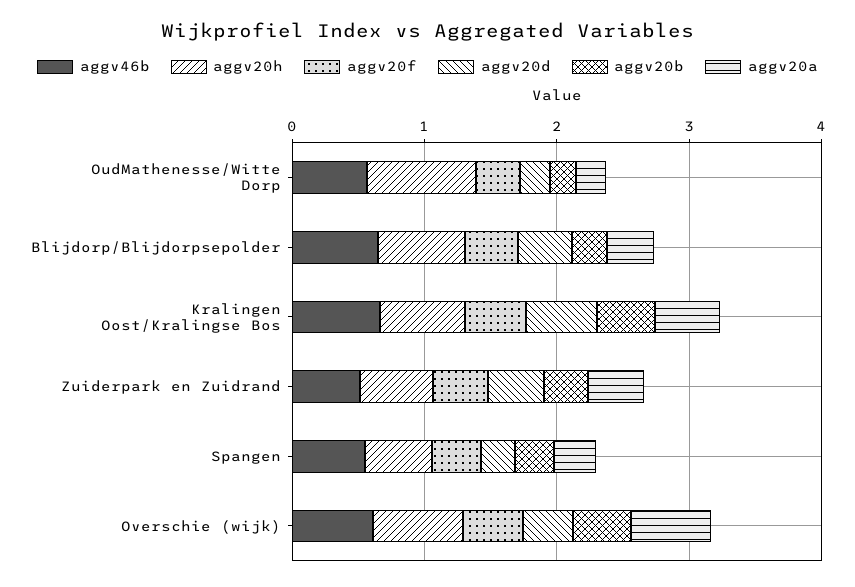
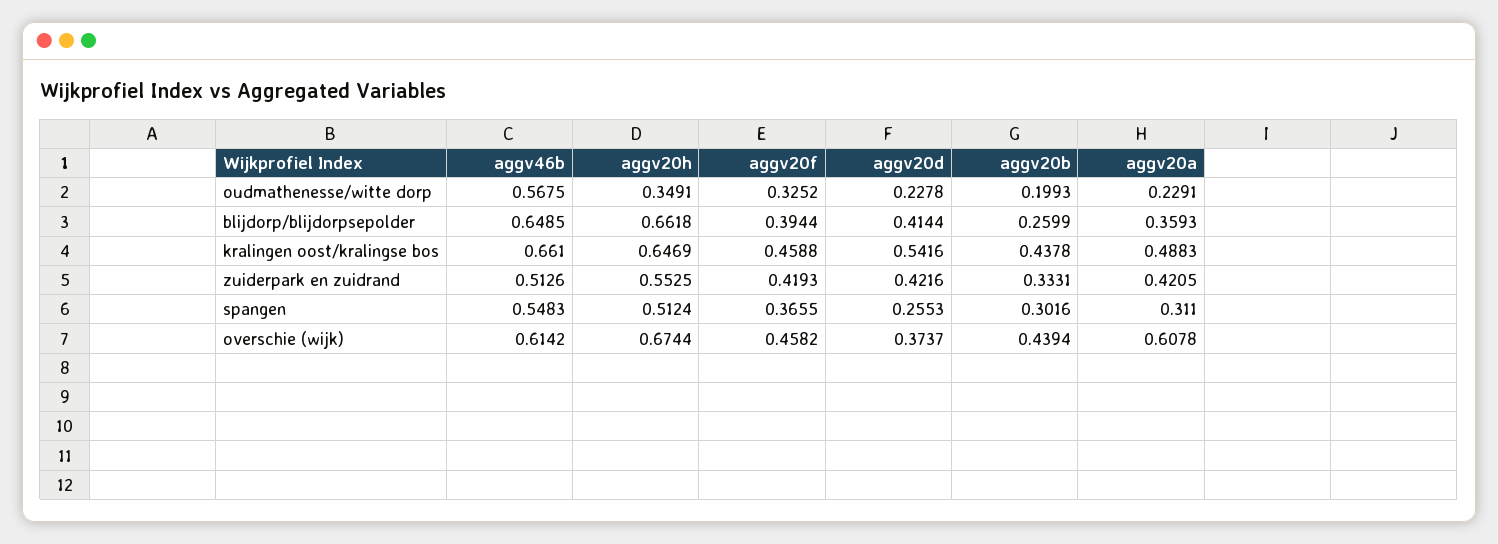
aggv20h, OudMathenesse/Witte Dorp: 0.8 -> 0.3491

